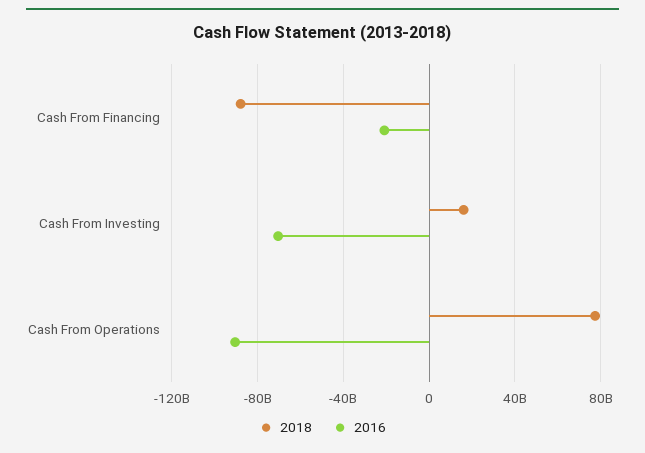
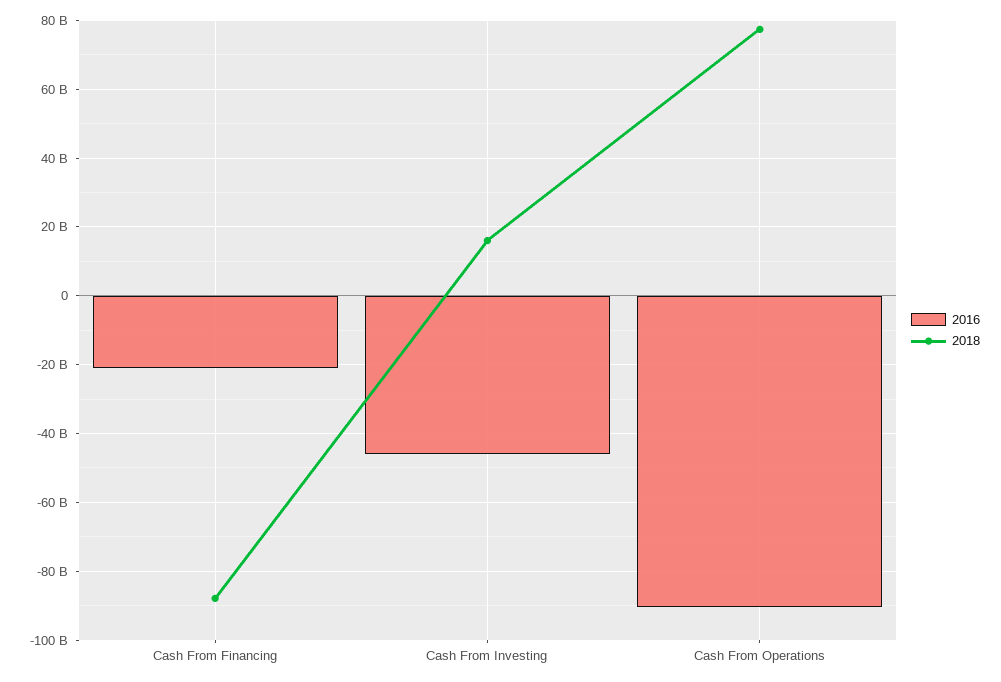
2016, Cash From Investing: -70000000000 -> -46000000000

